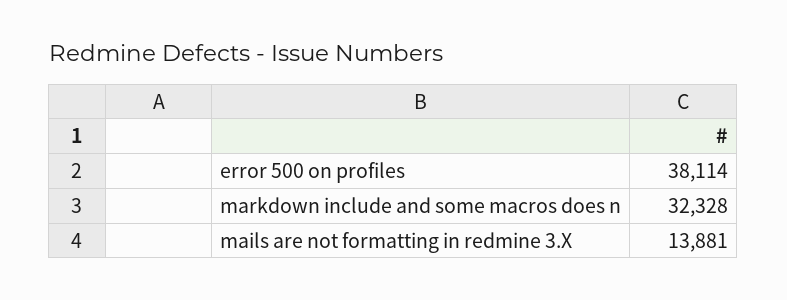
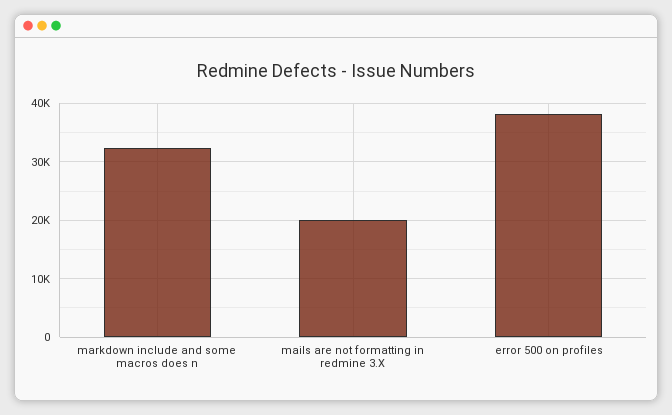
mails are not formatting in redmine 3.X: 13881 -> 20000

